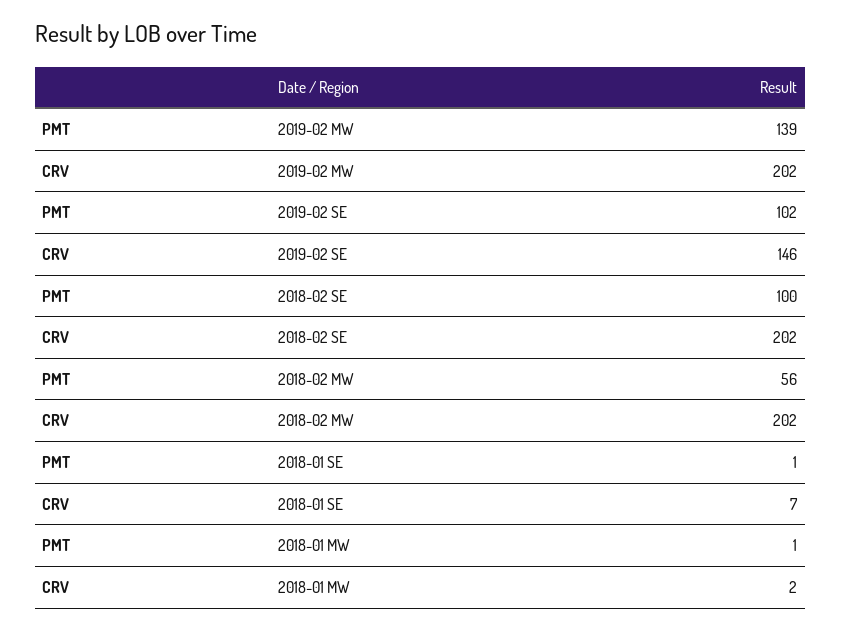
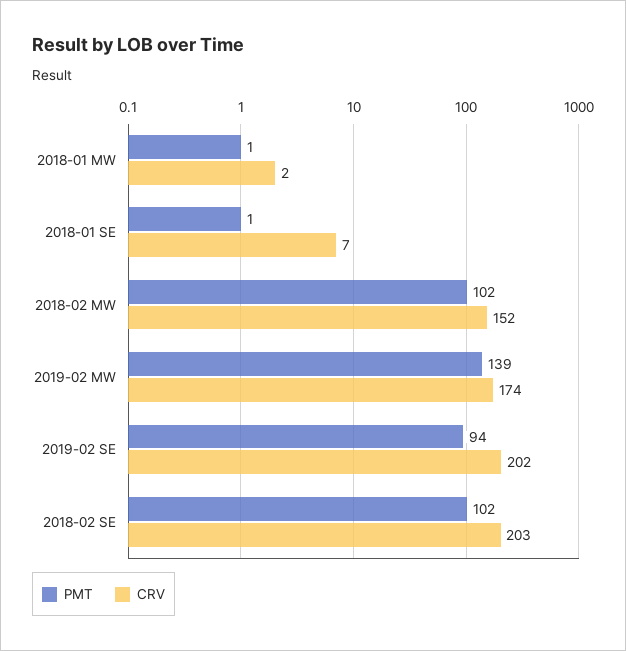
CRV, 2019-02 MW: 202 -> 174
PMT, 2019-02 SE: 102 -> 94
CRV, 2019-02 SE: 146 -> 202
PMT, 2018-02 SE: 100 -> 102
CRV, 2018-02 SE: 202 -> 203
PMT, 2018-02 MW: 56 -> 102
CRV, 2018-02 MW: 202 -> 152

